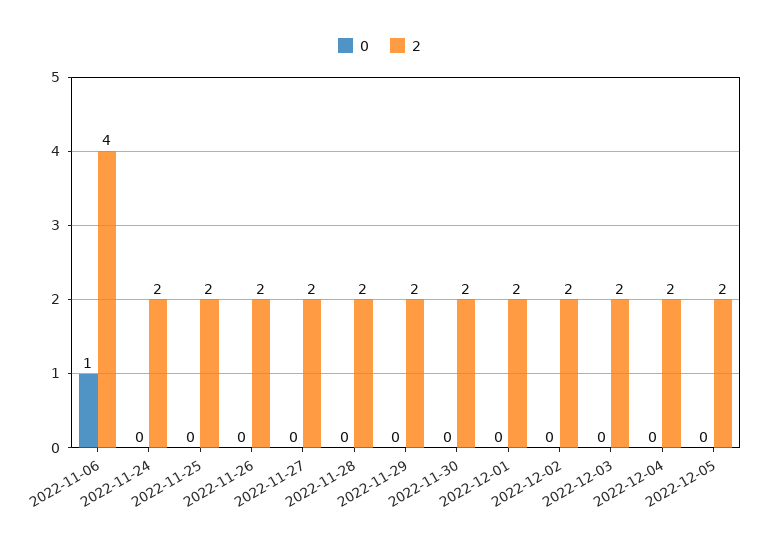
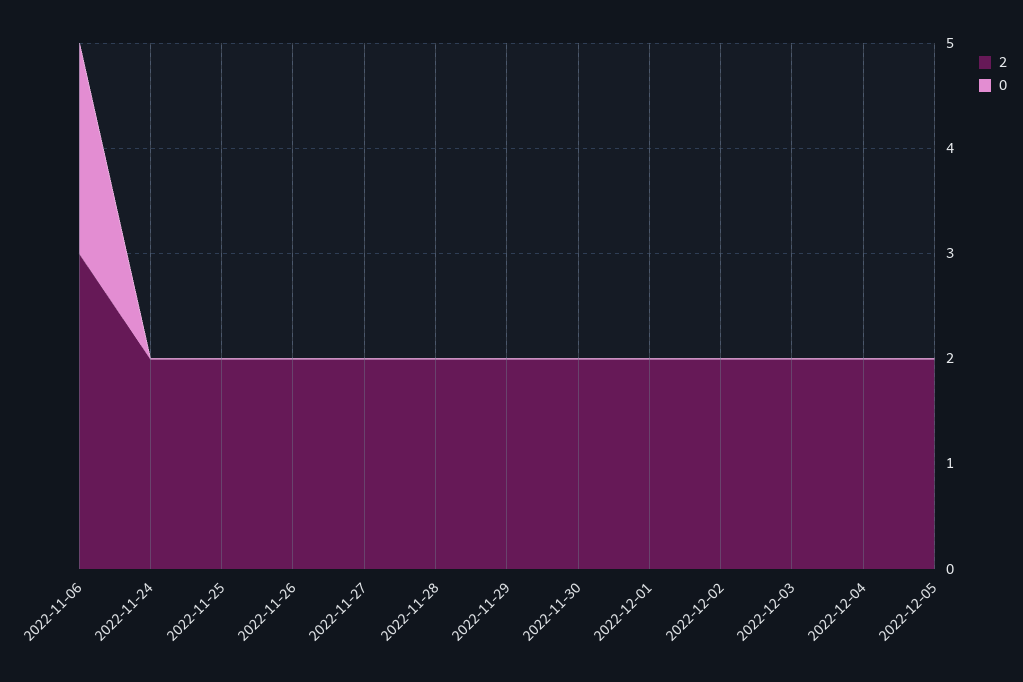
0, 2022-11-06: 1 -> 2
2, 2022-11-06: 4 -> 3

